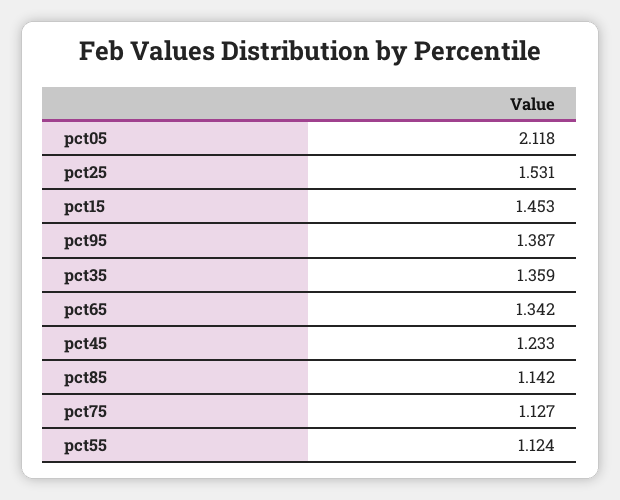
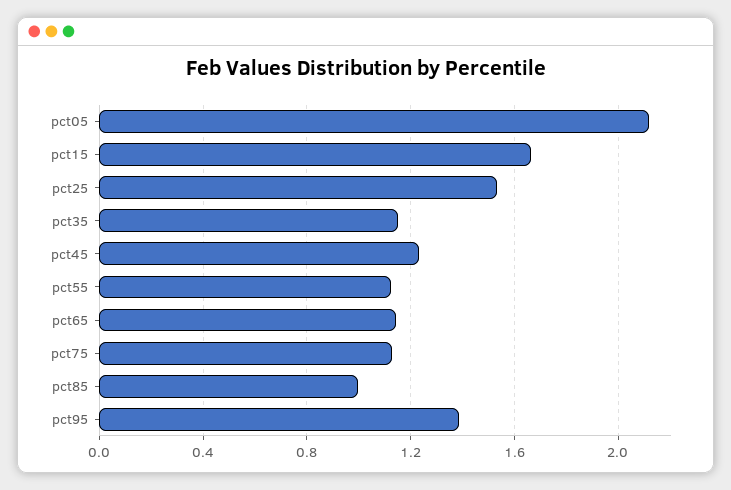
pct15: 1.453 -> 1.65
pct35: 1.359 -> 1.15
pct65: 1.342 -> 1.15
pct85: 1.142 -> 1

